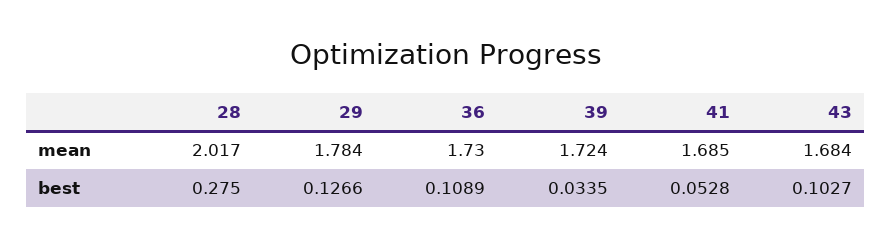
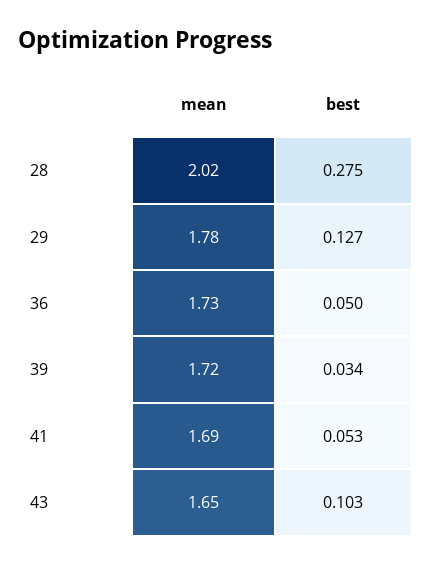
43, mean: 1.684 -> 1.65
36, best: 0.1089 -> 0.05

